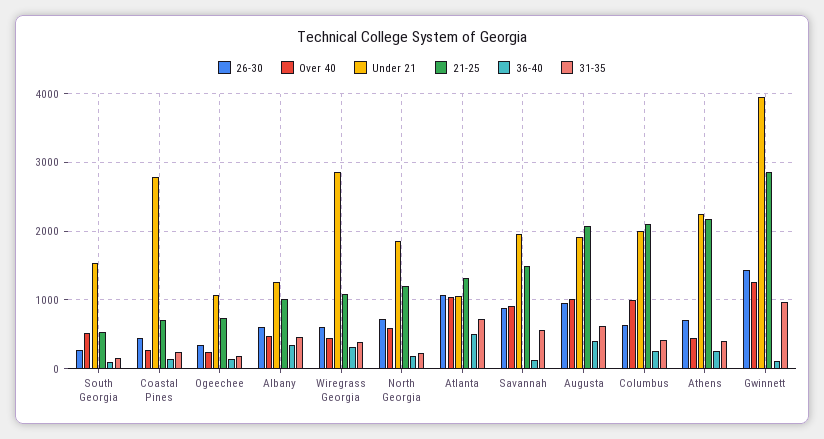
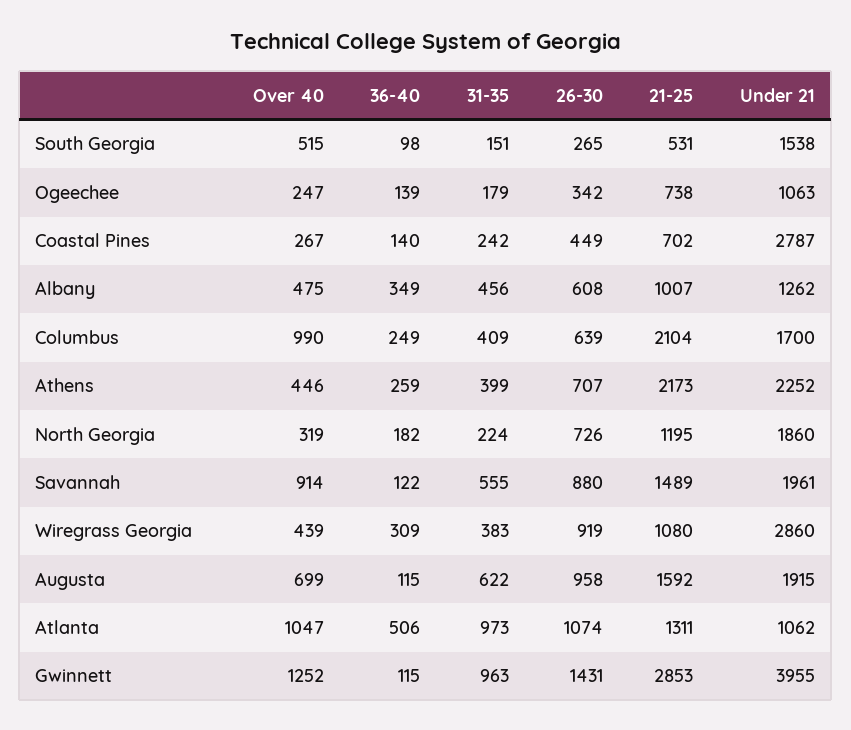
26-30, Wiregrass Georgia: 600 -> 919
Over 40, North Georgia: 600 -> 319
31-35, Atlanta: 700 -> 973
Over 40, Augusta: 1000 -> 699
21-25, Augusta: 2100 -> 1592
36-40, Augusta: 400 -> 115
Under 21, Columbus: 2000 -> 1700

